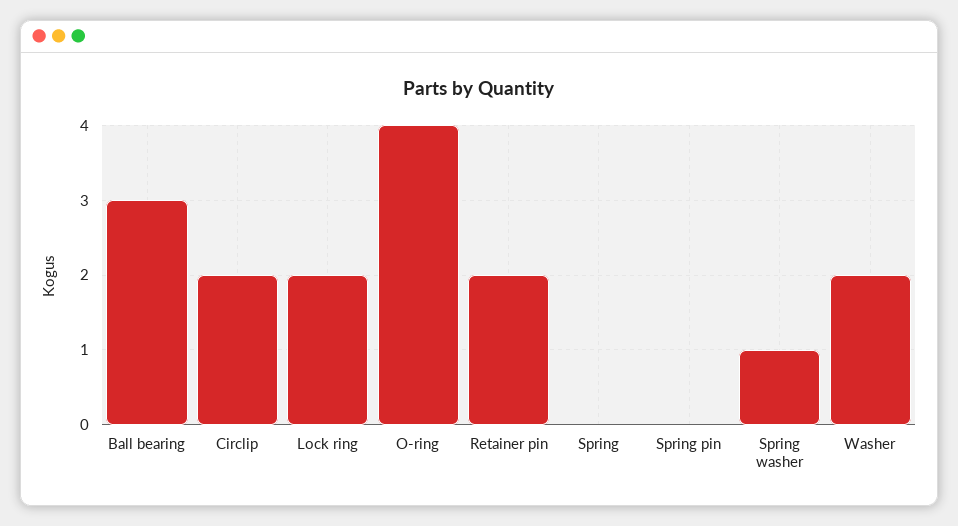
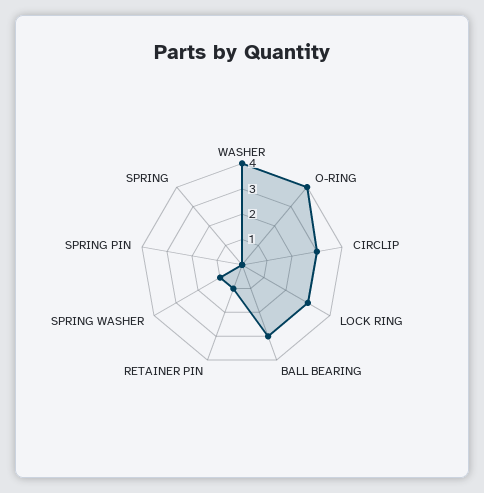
Circlip: 2 -> 3
Lock ring: 2 -> 3
Retainer pin: 2 -> 1
Washer: 2 -> 4

